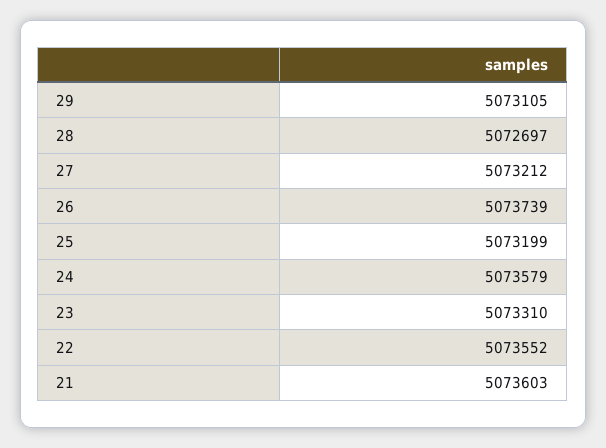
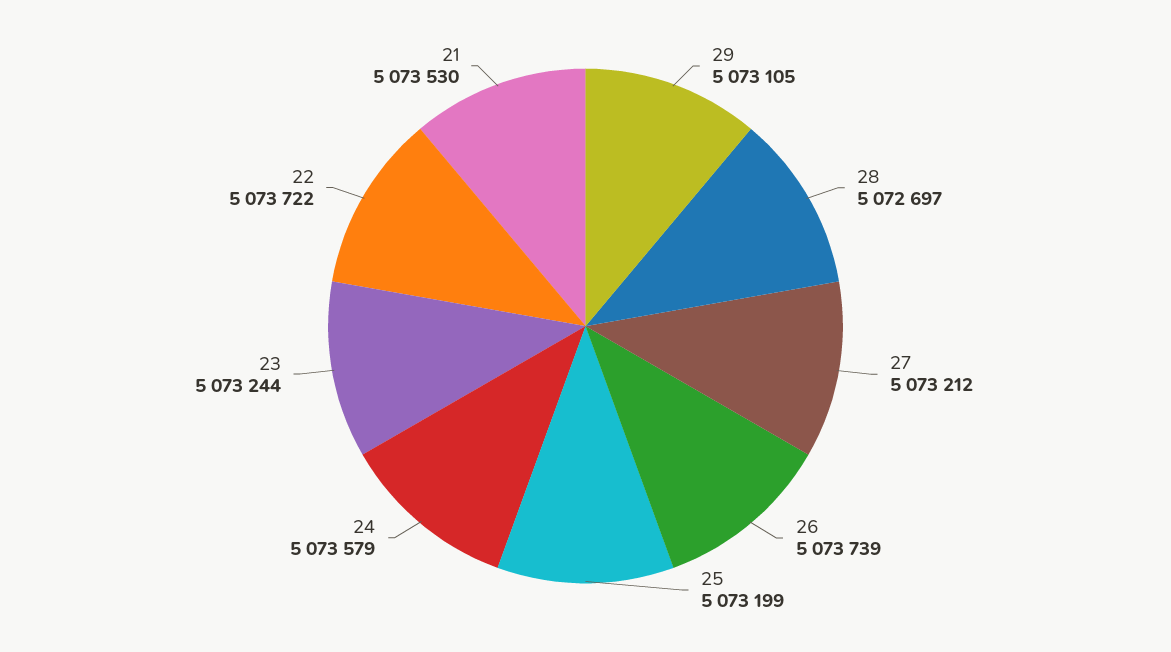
23: 5073310 -> 5073244
22: 5073552 -> 5073722
21: 5073603 -> 5073530

